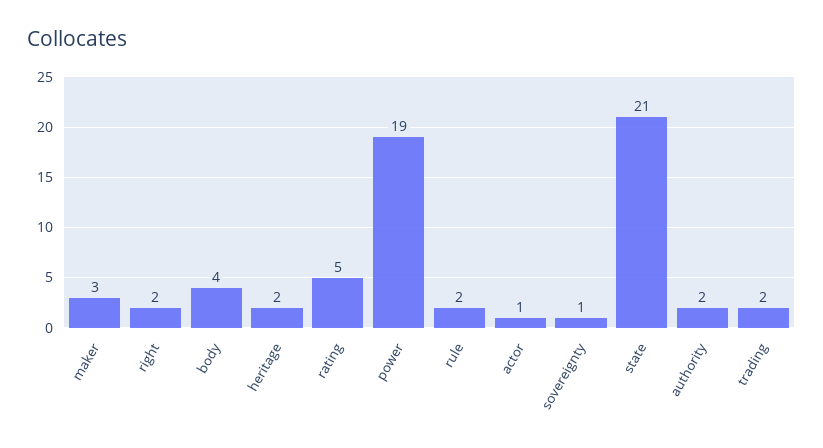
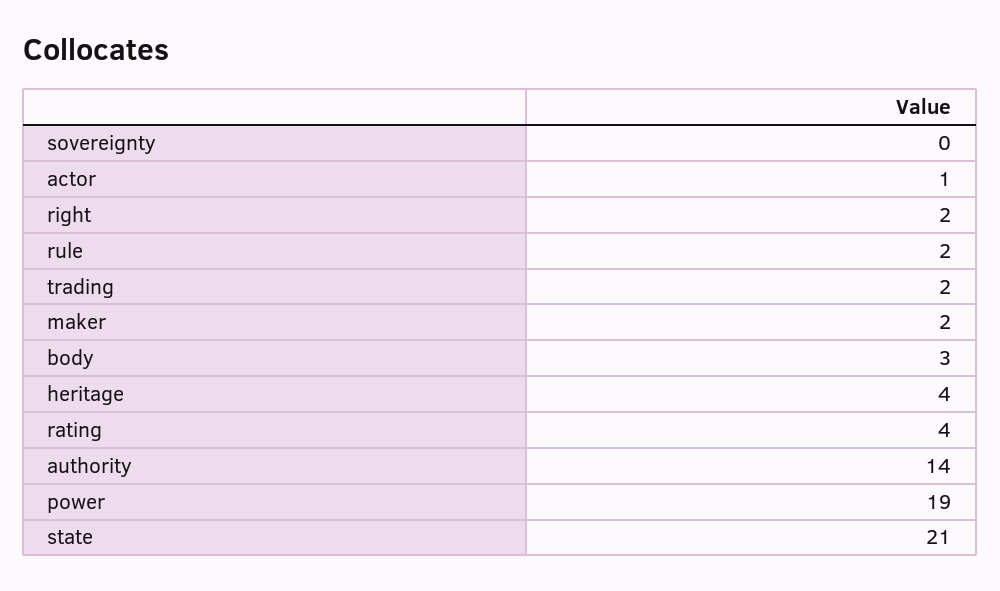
maker: 3 -> 2
body: 4 -> 3
heritage: 2 -> 4
rating: 5 -> 4
sovereignty: 1 -> 0
authority: 2 -> 14

